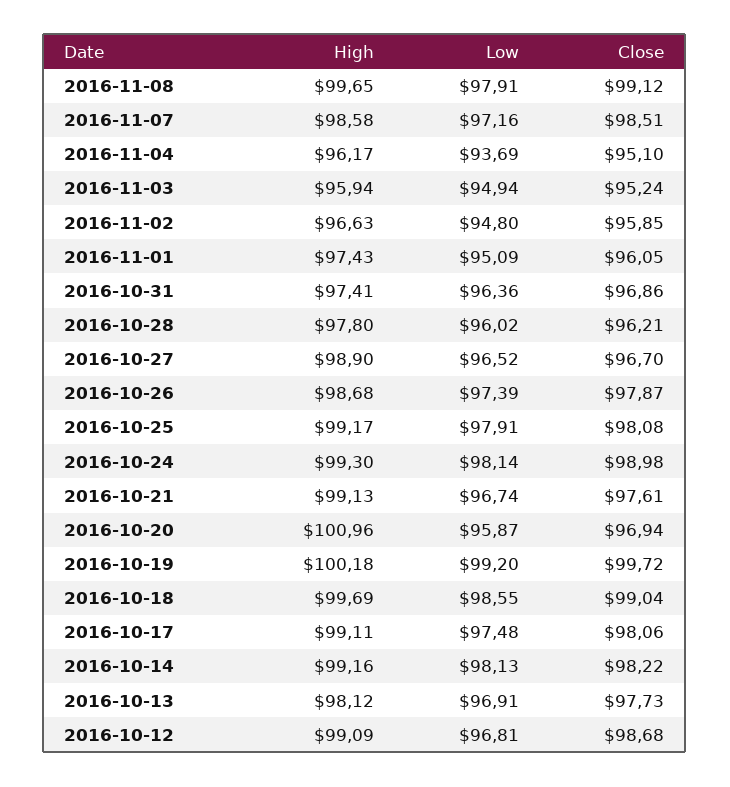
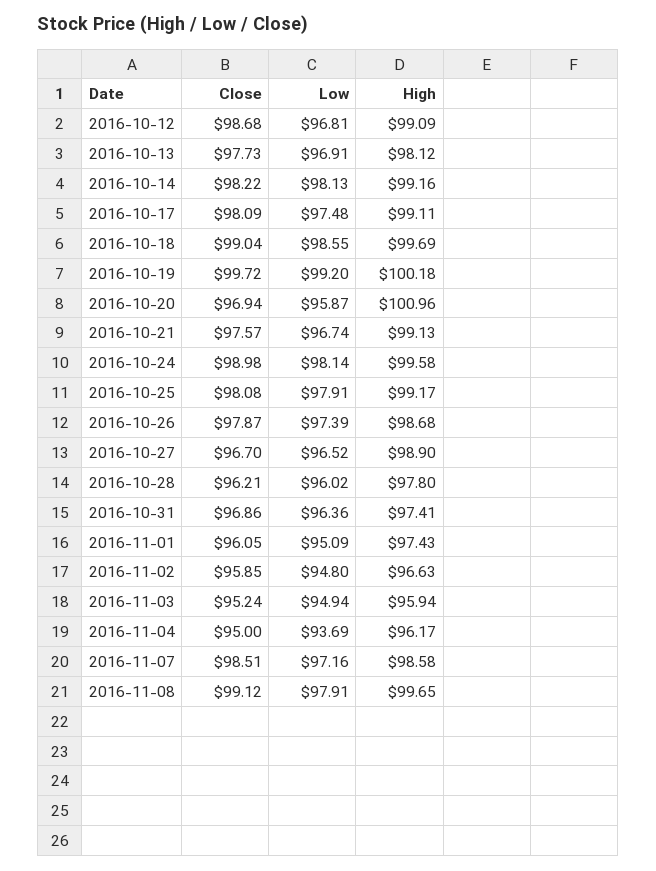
Close, 2016-11-04: 95.1 -> 95
High, 2016-10-24: 99.3 -> 99.58
Close, 2016-10-21: 97.61 -> 97.57
Close, 2016-10-17: 98.06 -> 98.09

